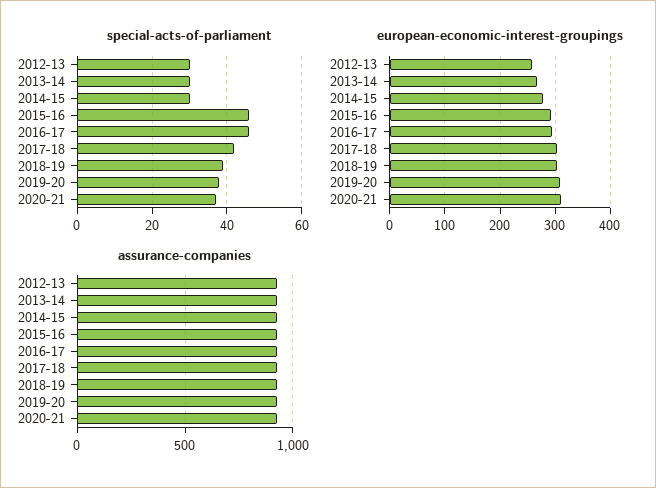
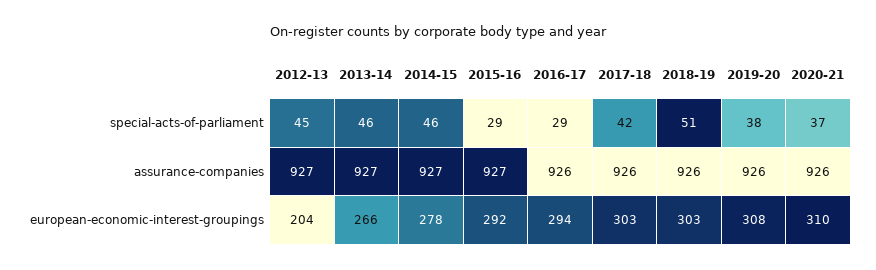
special-acts-of-parliament, 2012-13: 30 -> 45
special-acts-of-parliament, 2013-14: 30 -> 46
special-acts-of-parliament, 2014-15: 30 -> 46
special-acts-of-parliament, 2015-16: 45 -> 29
special-acts-of-parliament, 2016-17: 45 -> 29
special-acts-of-parliament, 2018-19: 40 -> 51
european-economic-interest-groupings, 2012-13: 260 -> 204

